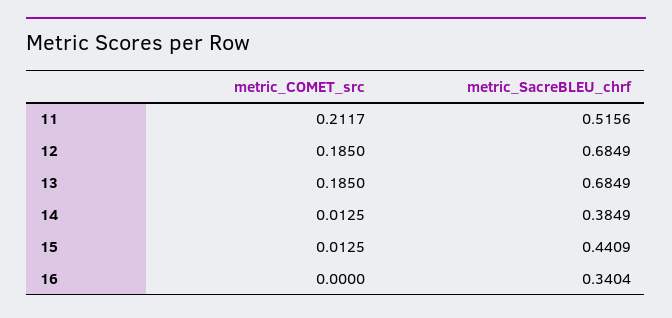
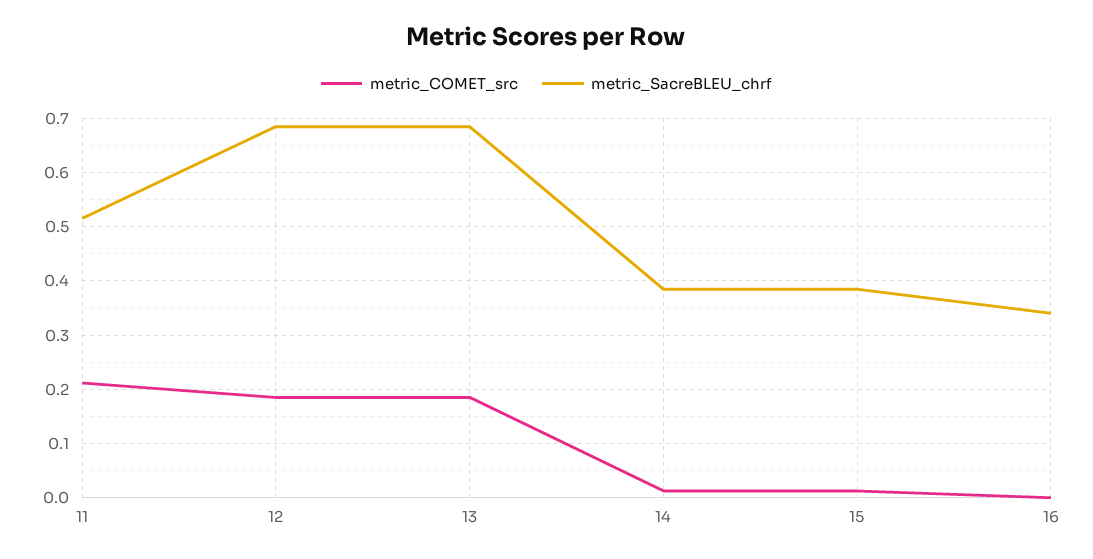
metric_SacreBLEU_chrf, 15: 0.4409 -> 0.38

